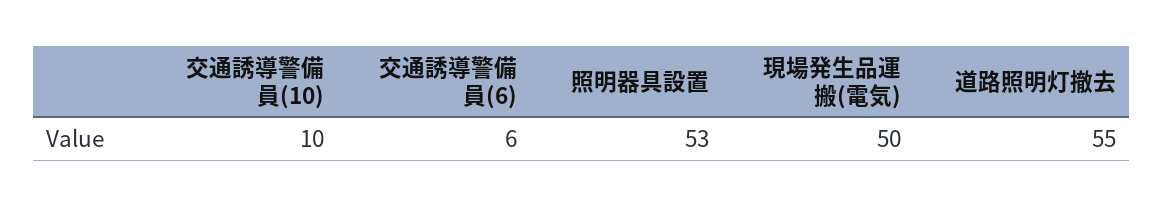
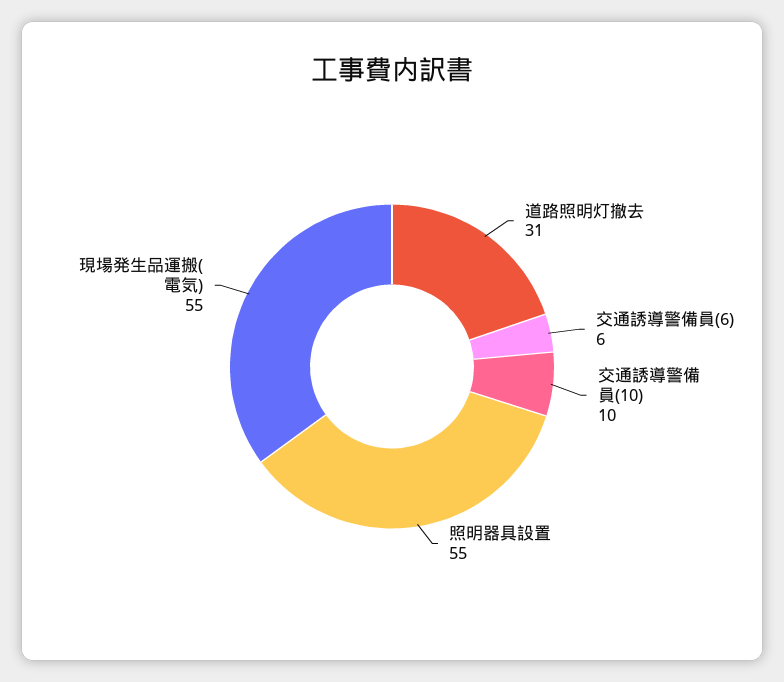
照明器具設置: 53 -> 55
現場発生品運搬(電気): 50 -> 55
道路照明灯撤去: 55 -> 31

